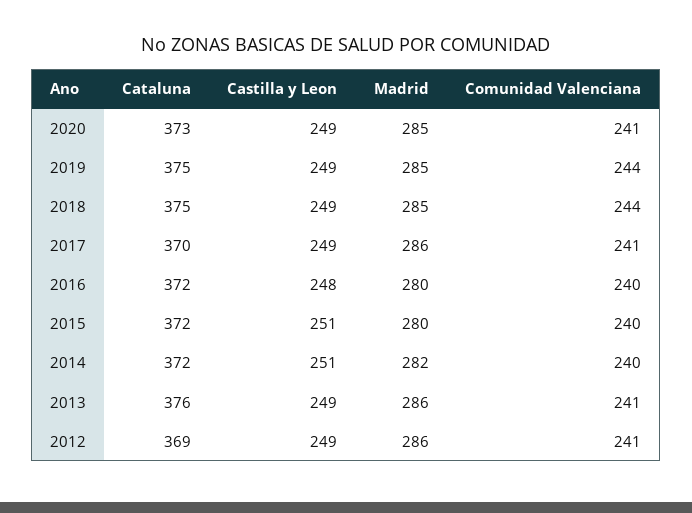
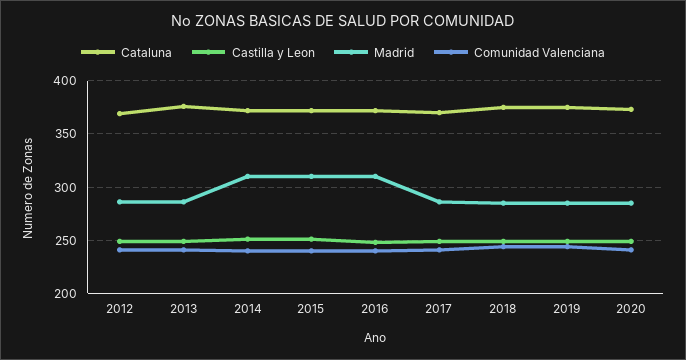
Madrid, 2016: 280 -> 310
Madrid, 2015: 280 -> 310
Madrid, 2014: 282 -> 310

